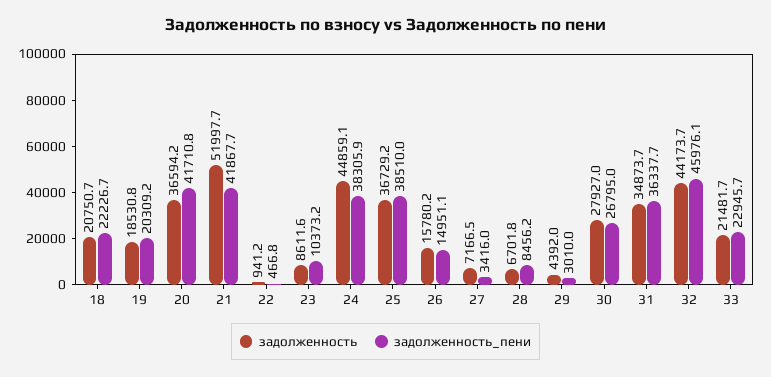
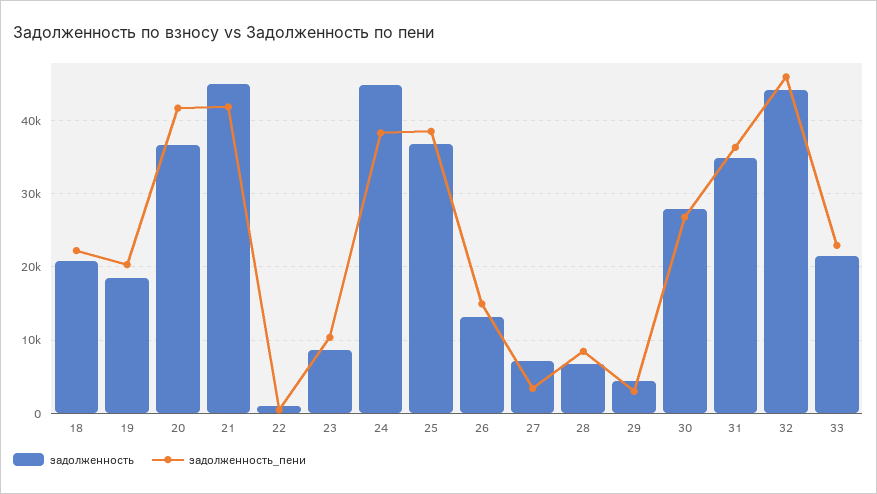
задолженность, 21: 51997.7 -> 45000
задолженность, 26: 15780.2 -> 13000

